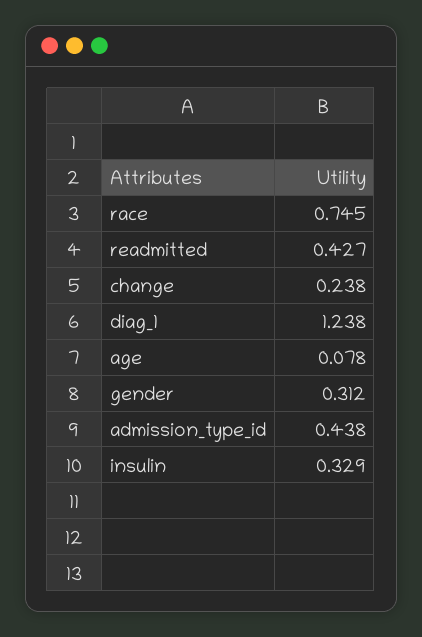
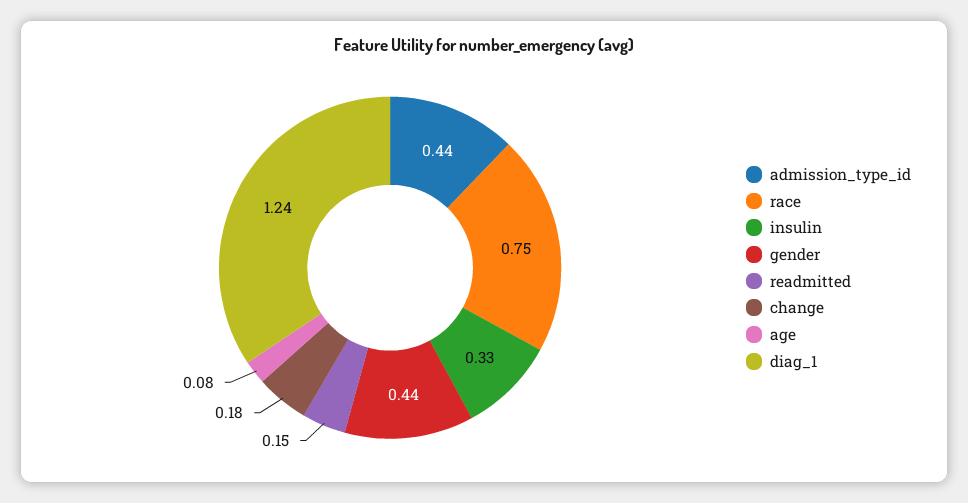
readmitted: 0.427 -> 0.15
change: 0.238 -> 0.18
gender: 0.312 -> 0.44

